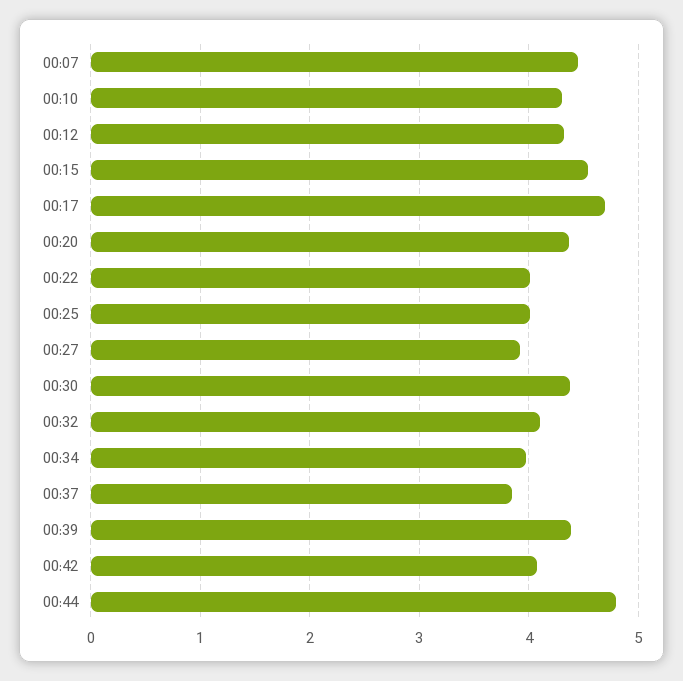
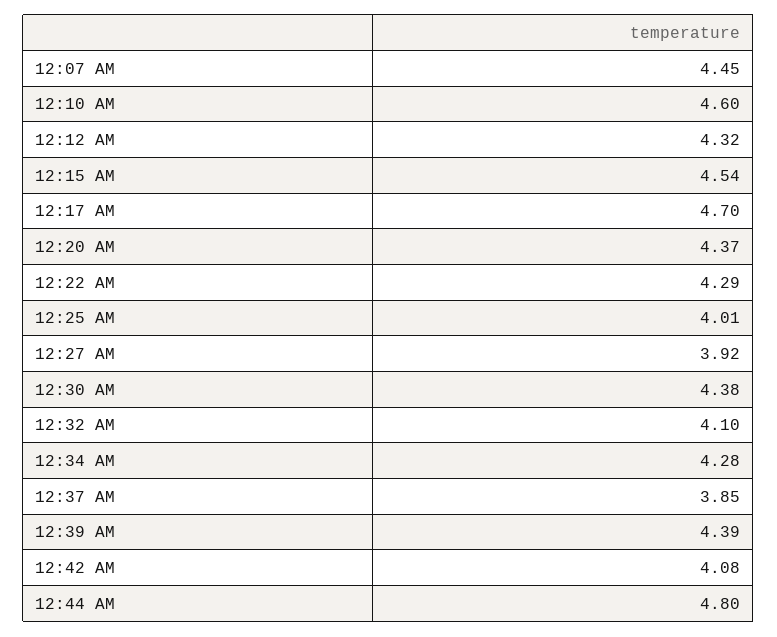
00:10: 4.3 -> 4.6
00:22: 4 -> 4.29
00:34: 4 -> 4.28

